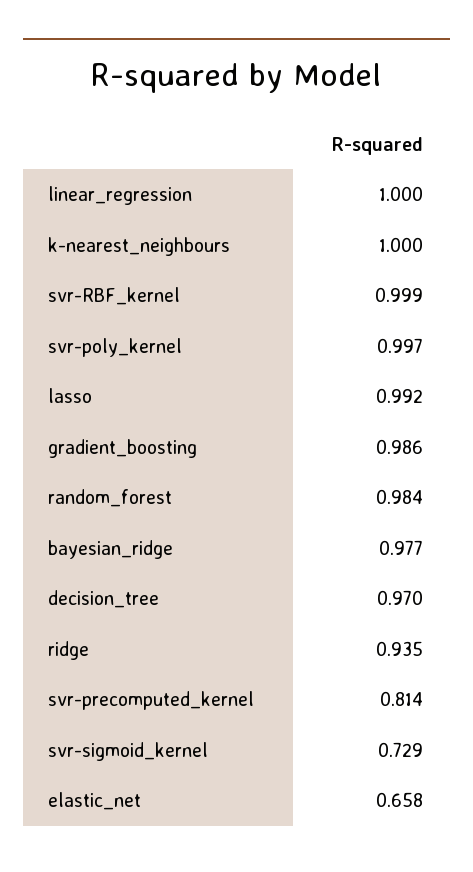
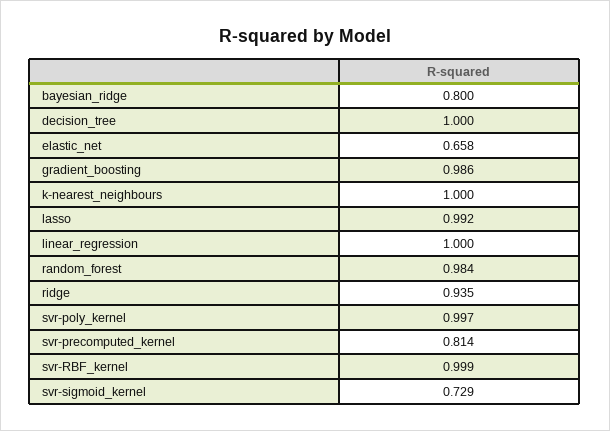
bayesian_ridge: 0.977 -> 0.8
decision_tree: 0.97 -> 1

